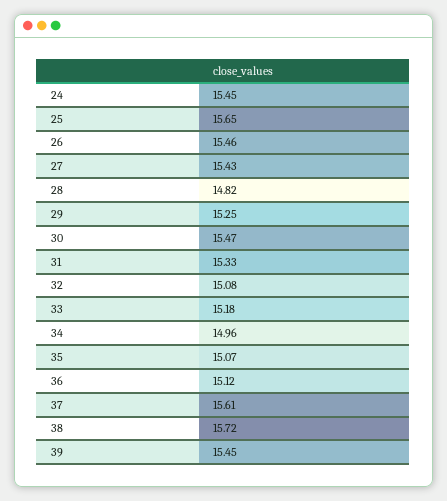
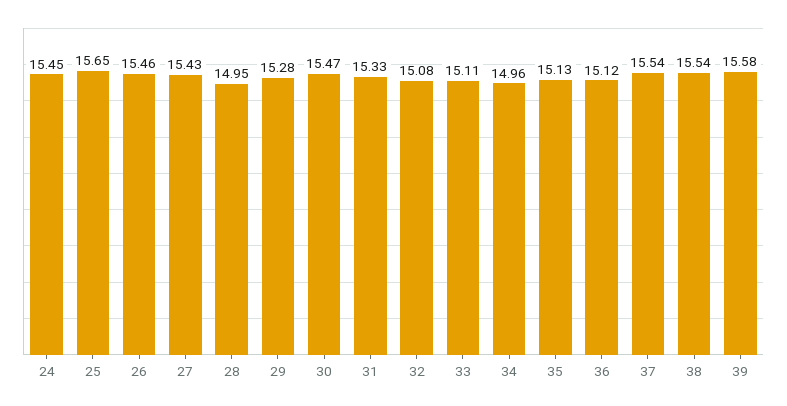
28: 14.82 -> 14.95
29: 15.25 -> 15.28
33: 15.18 -> 15.11
35: 15.07 -> 15.13
37: 15.61 -> 15.54
38: 15.72 -> 15.54
39: 15.45 -> 15.58

